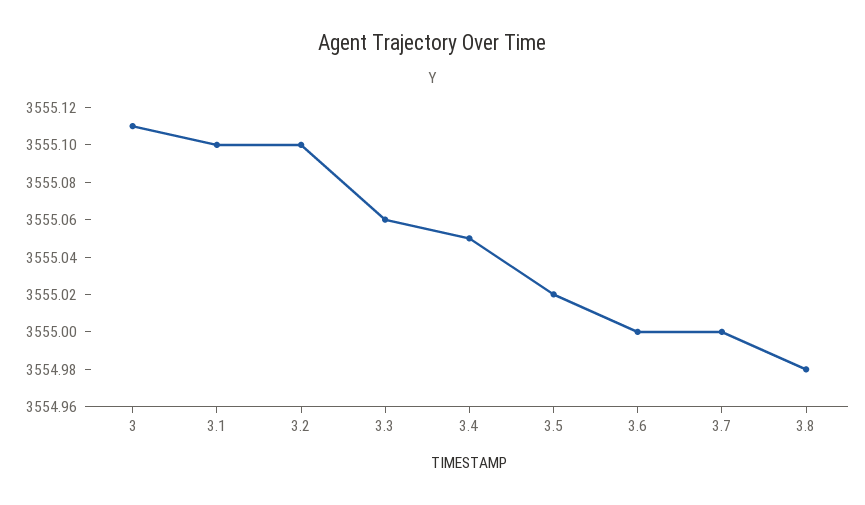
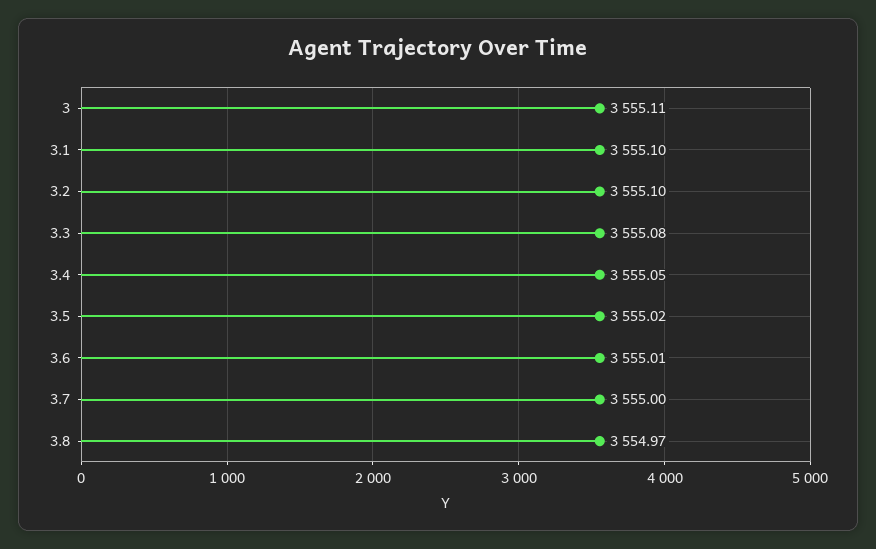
3.3: 3555.06 -> 3555.08
3.6: 3555 -> 3555.01
3.8: 3554.98 -> 3554.97

